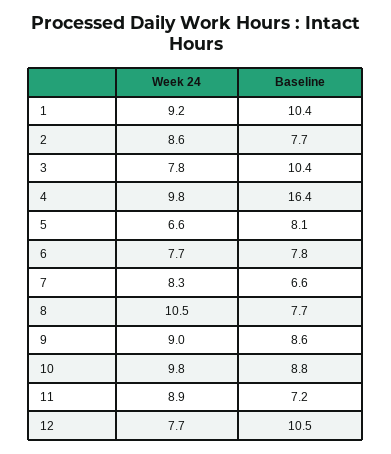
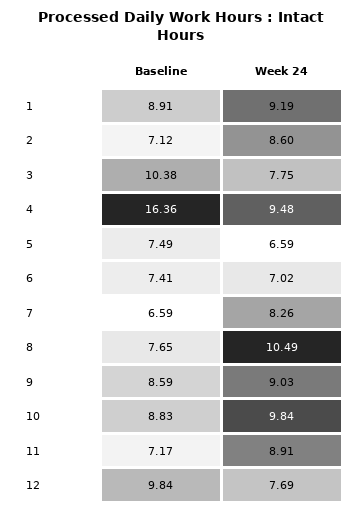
Baseline, 1: 10.4 -> 8.91
Baseline, 2: 7.7 -> 7.12
Week 24, 4: 9.8 -> 9.48
Baseline, 5: 8.1 -> 7.49
Week 24, 6: 7.7 -> 7.02
Baseline, 6: 7.8 -> 7.41
Baseline, 12: 10.5 -> 9.84

